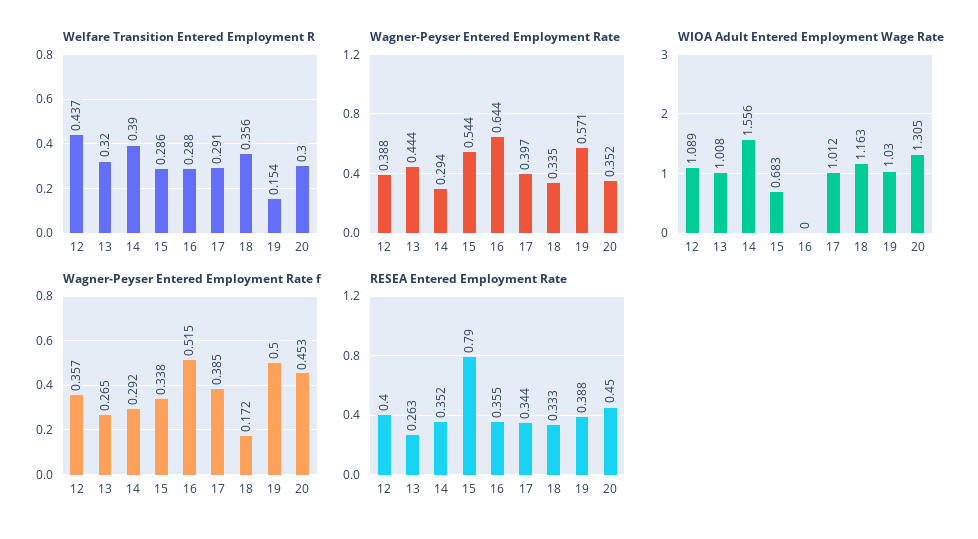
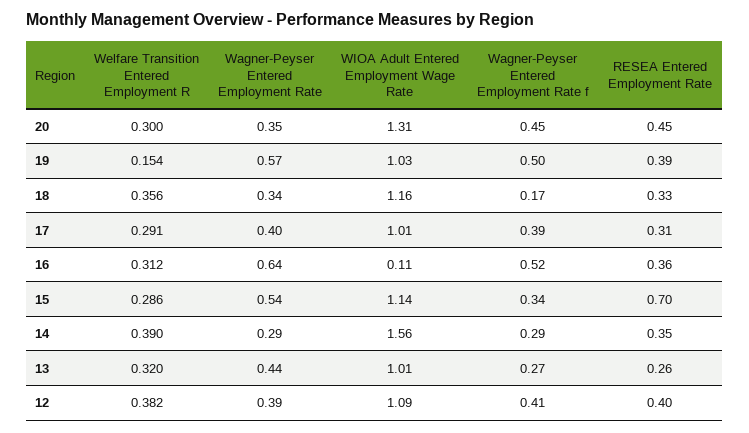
Welfare Transition Entered Employment R, 12: 0.437 -> 0.382
Welfare Transition Entered Employment R, 16: 0.288 -> 0.312
WIOA Adult Entered Employment Wage Rate, 15: 0.683 -> 1.14
WIOA Adult Entered Employment Wage Rate, 16: 0 -> 0.11
Wagner-Peyser Entered Employment Rate f, 12: 0.357 -> 0.41
RESEA Entered Employment Rate, 15: 0.79 -> 0.7
RESEA Entered Employment Rate, 17: 0.344 -> 0.31

